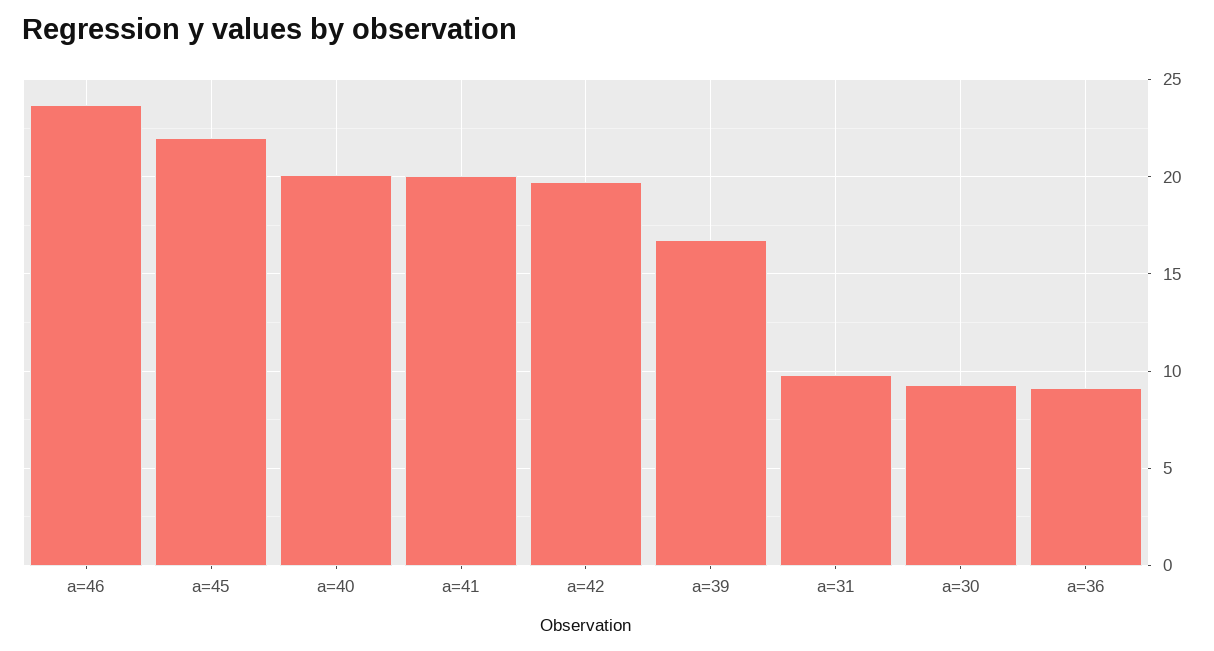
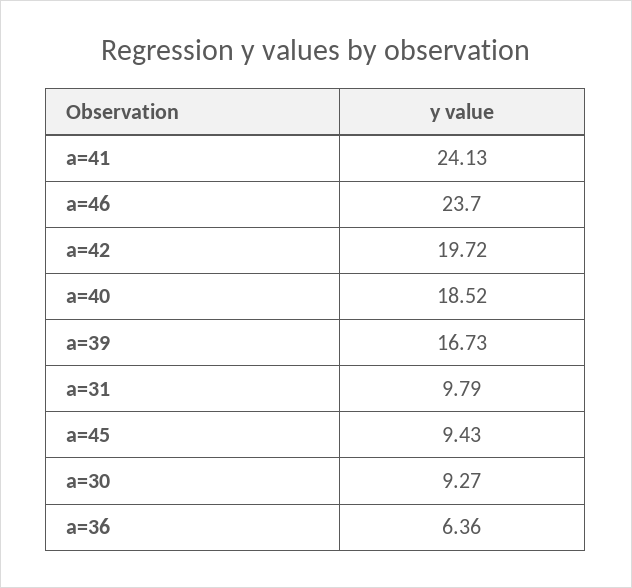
a=45: 22 -> 9.43
a=40: 20 -> 18.52
a=41: 20 -> 24.13
a=36: 9 -> 6.36

